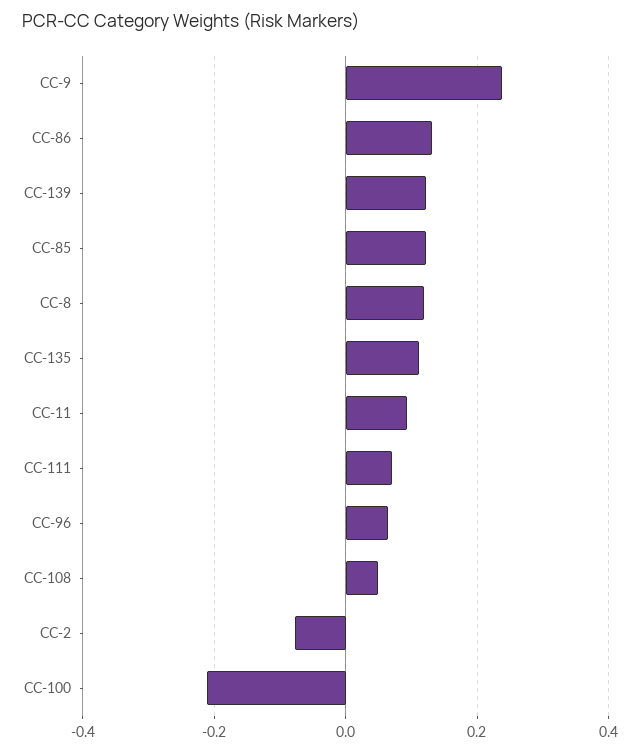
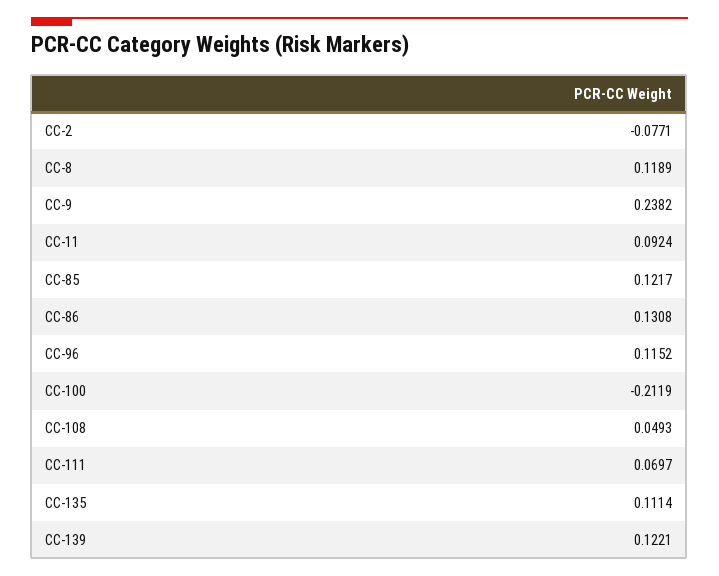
CC-96: 0.06 -> 0.1152

